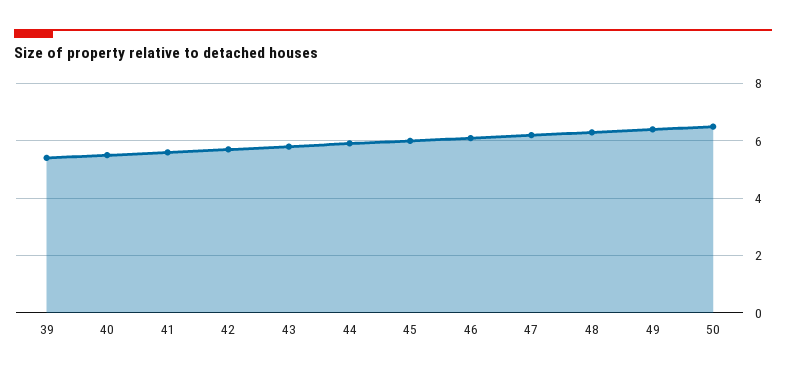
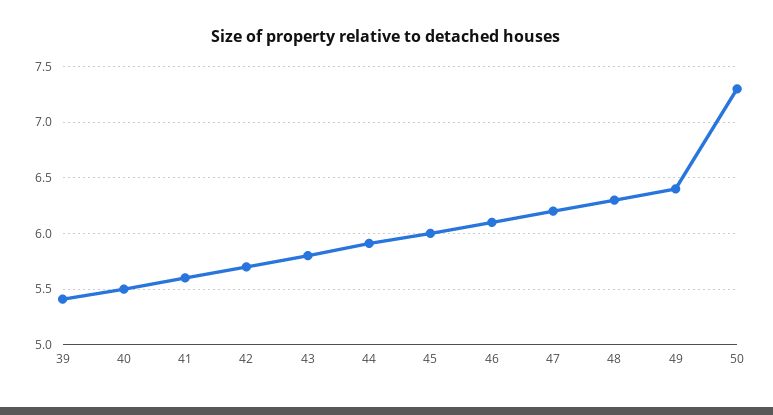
50: 6.5 -> 7.3

